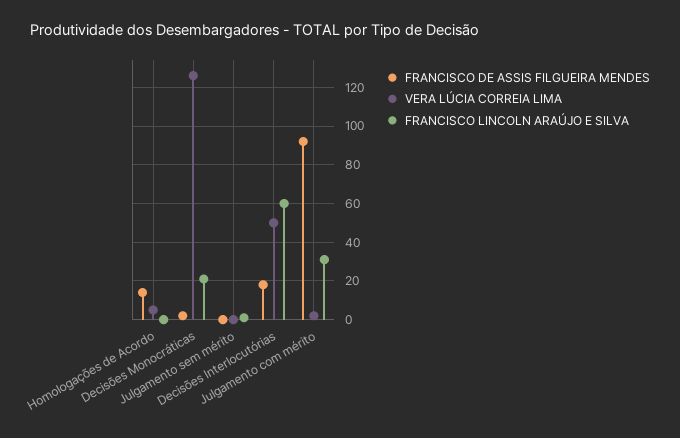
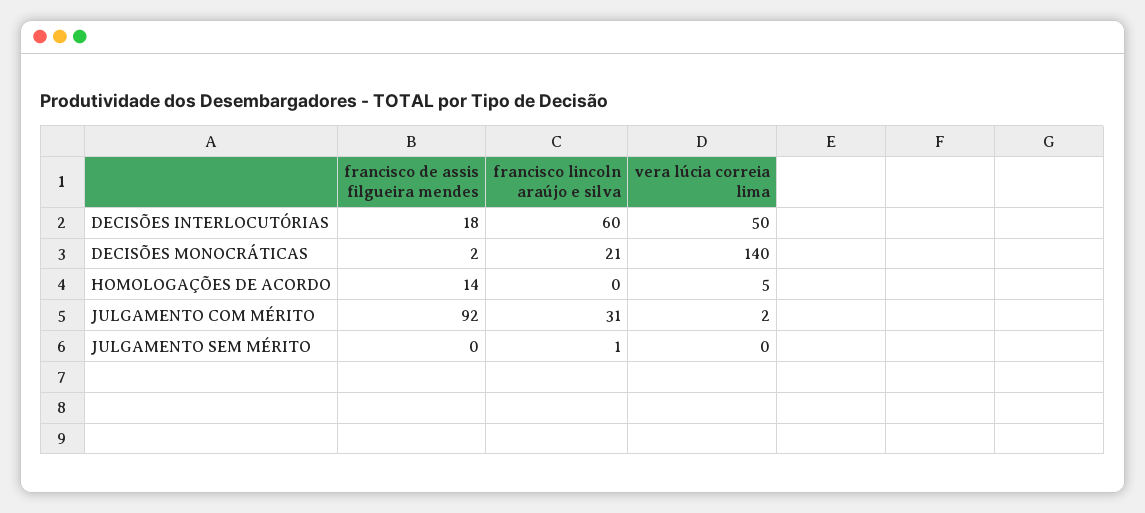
VERA LÚCIA CORREIA LIMA, Decisões Monocráticas: 125 -> 140

